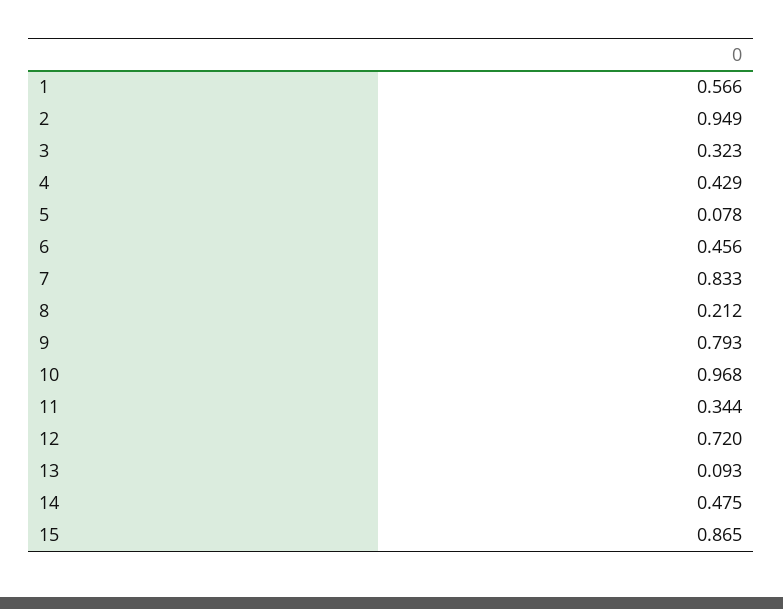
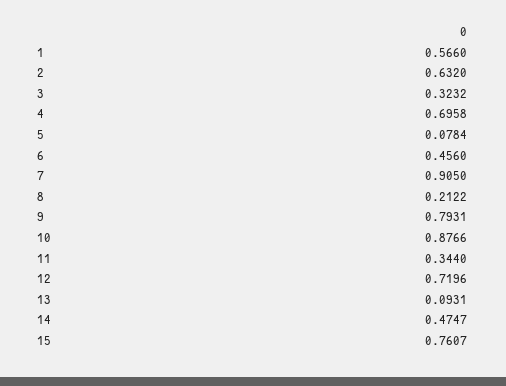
2: 0.949 -> 0.632
4: 0.429 -> 0.6958
7: 0.833 -> 0.905
10: 0.968 -> 0.8766
15: 0.865 -> 0.7607

